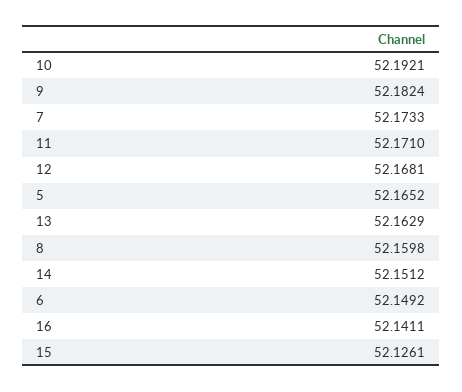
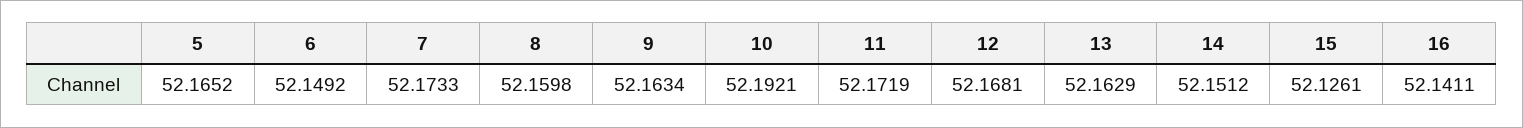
9: 52.1824 -> 52.1634
11: 52.171 -> 52.1719

